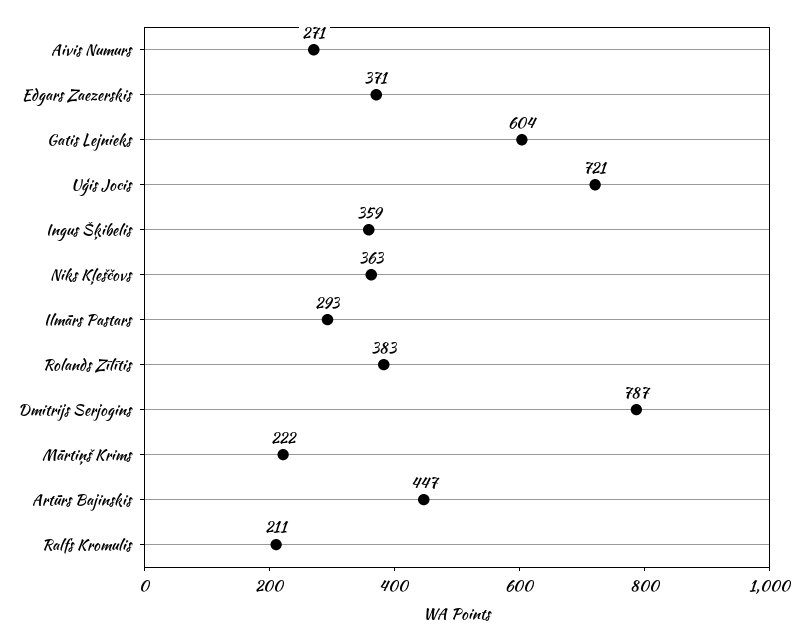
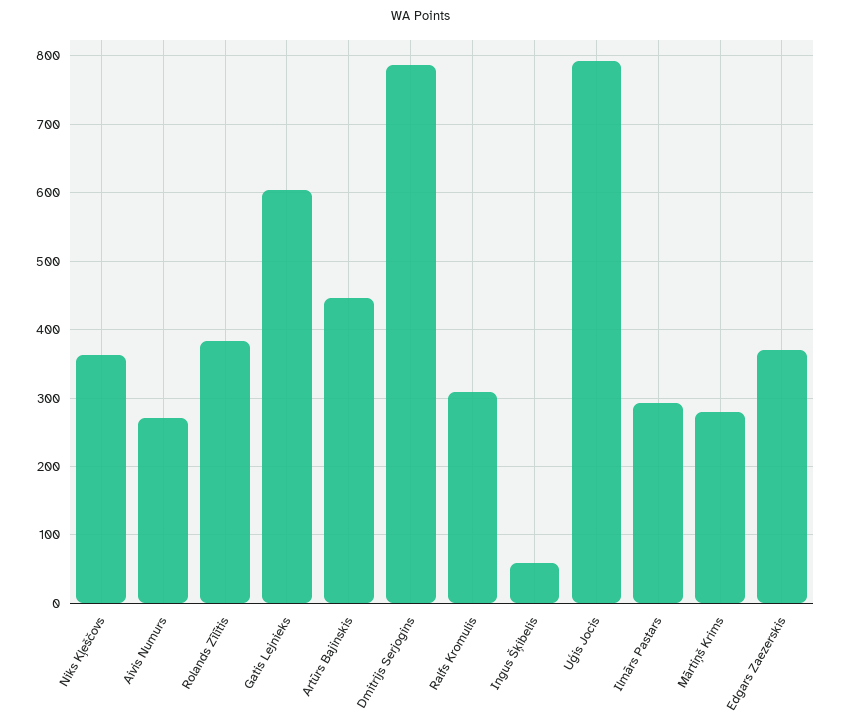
Uģis Jocis: 721 -> 790
Ingus Šķibelis: 359 -> 60
Mārtiņš Krims: 222 -> 280
Ralfs Kromulis: 211 -> 310

